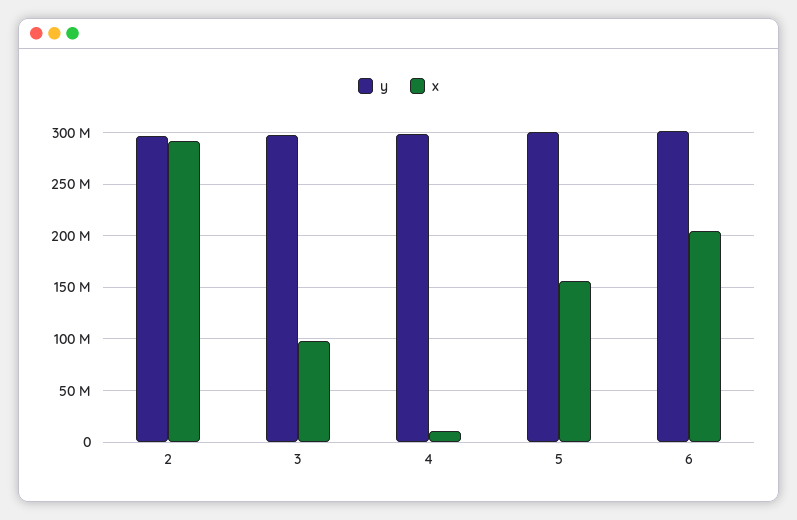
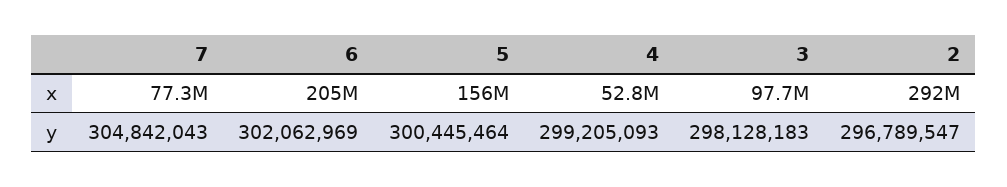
x, 4: 10000000 -> 52800000
x, 7: none -> 77300000
y, 7: none -> 304842043

